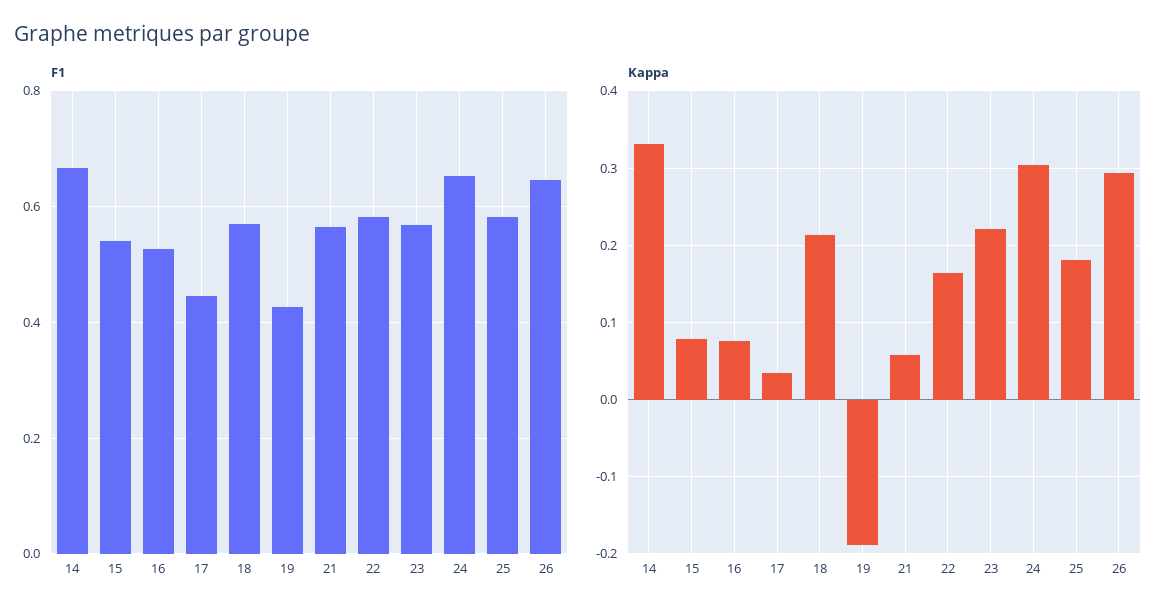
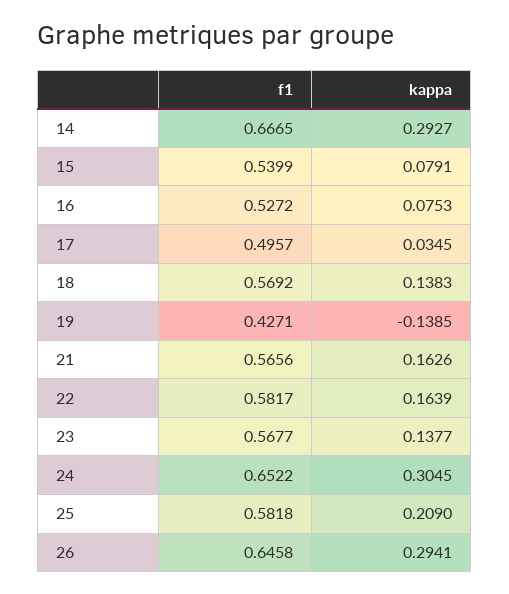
F1, 17: 0.44 -> 0.4957
Kappa, 14: 0.33 -> 0.2927
Kappa, 18: 0.21 -> 0.1383
Kappa, 19: -0.19 -> -0.1385
Kappa, 21: 0.06 -> 0.1626
Kappa, 23: 0.22 -> 0.1377
Kappa, 25: 0.18 -> 0.209

